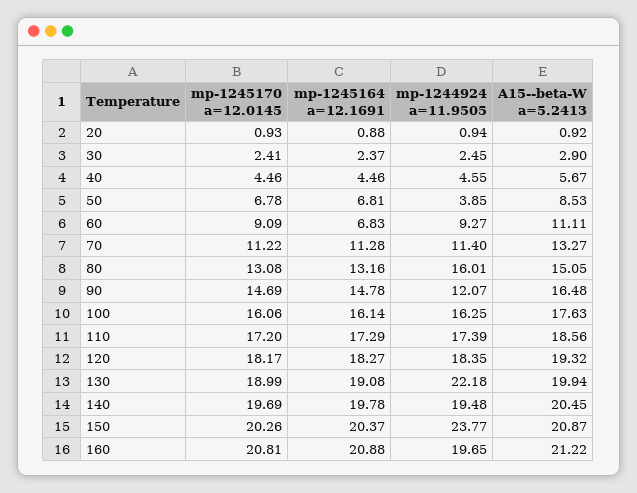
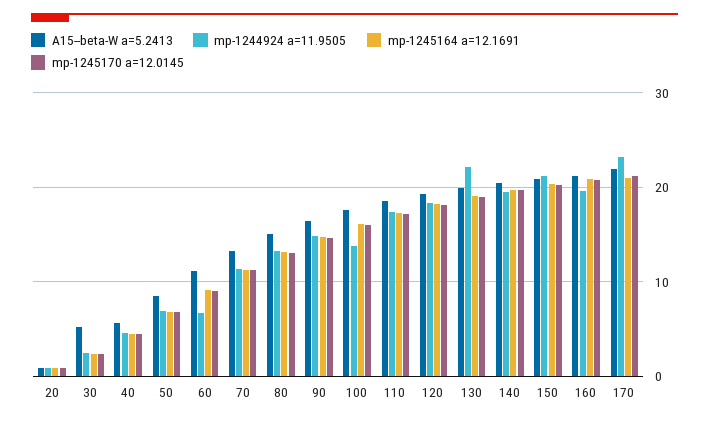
A15--beta-W a=5.2413, 30: 2.9 -> 5
mp-1244924 a=11.9505, 50: 3.85 -> 7
mp-1245164 a=12.1691, 60: 6.83 -> 9
mp-1244924 a=11.9505, 60: 9.27 -> 7
mp-1244924 a=11.9505, 80: 16.01 -> 13
mp-1244924 a=11.9505, 90: 12.07 -> 15
mp-1244924 a=11.9505, 100: 16.25 -> 14
mp-1244924 a=11.9505, 150: 23.77 -> 21
A15--beta-W a=5.2413, 170: none -> 22
mp-1244924 a=11.9505, 170: none -> 23
mp-1245164 a=12.1691, 170: none -> 21
mp-1245170 a=12.0145, 170: none -> 21

